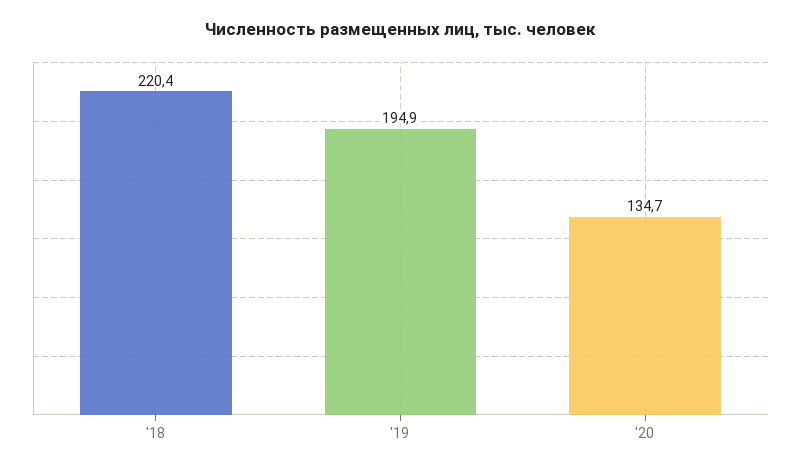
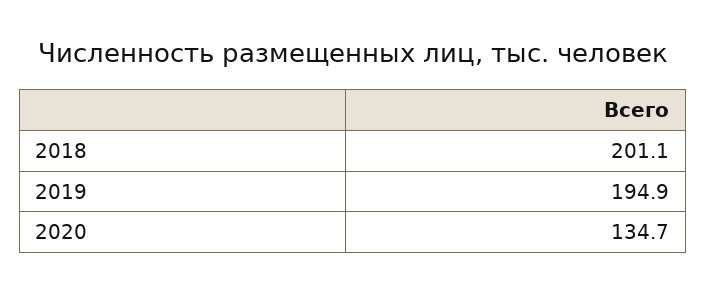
'18: 220.4 -> 201.1

